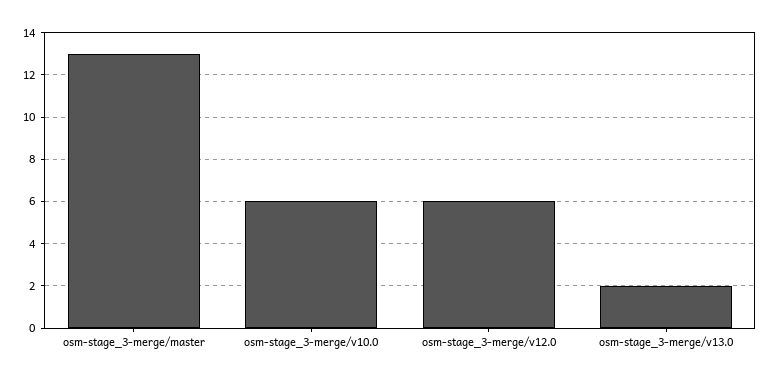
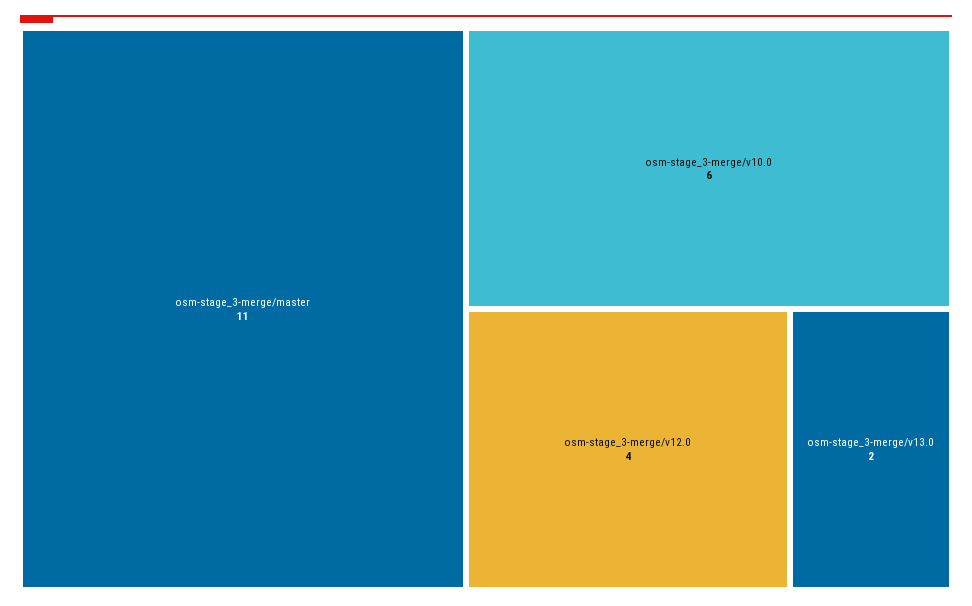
osm-stage_3-merge/master: 13 -> 11
osm-stage_3-merge/v12.0: 6 -> 4

